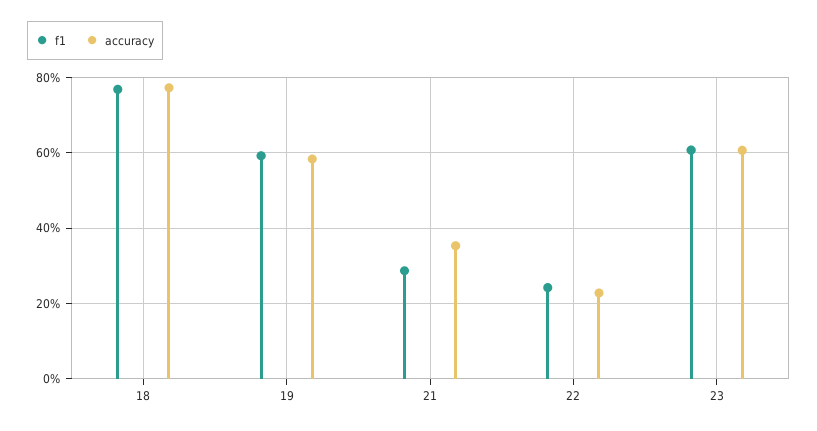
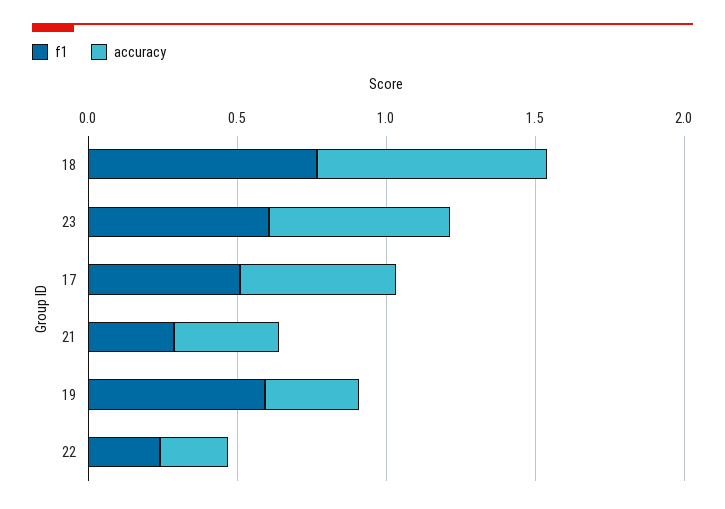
accuracy, 19: 0.58 -> 0.3
f1, 17: none -> 0.5
accuracy, 17: none -> 0.5

